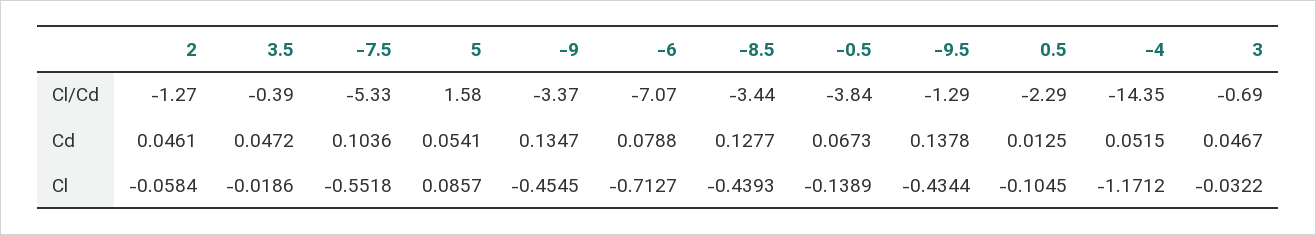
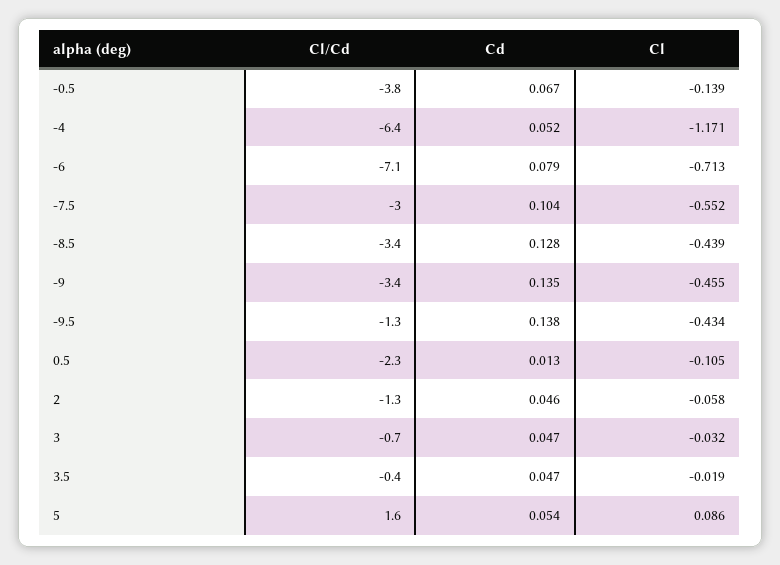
-7.5, Cl/Cd: -5.33 -> -3
-4, Cl/Cd: -14.35 -> -6.4

